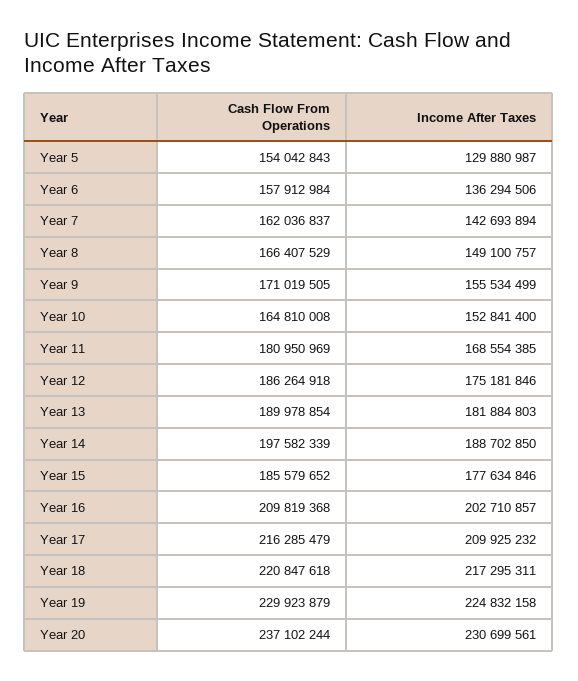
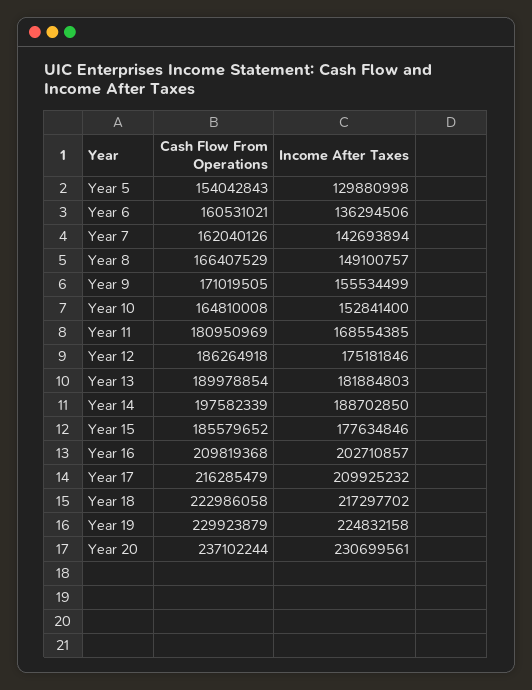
Income After Taxes, Year 5: 129880987 -> 129880998
Cash Flow From Operations, Year 6: 157912984 -> 160531021
Cash Flow From Operations, Year 7: 162036837 -> 162040126
Cash Flow From Operations, Year 18: 220847618 -> 222986058
Income After Taxes, Year 18: 217295311 -> 217297702

